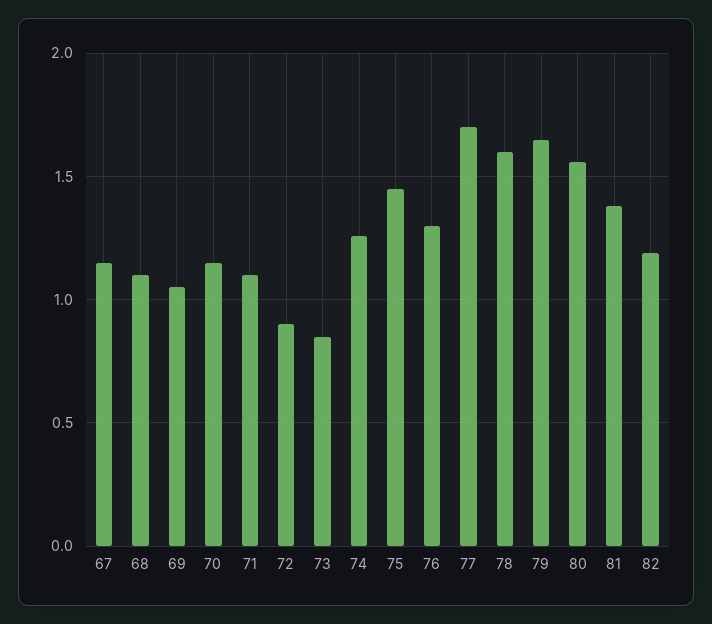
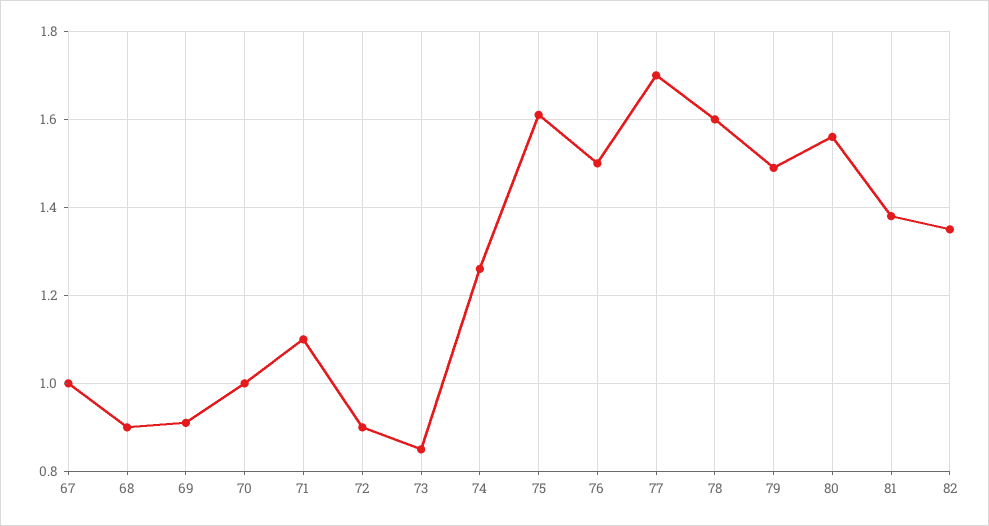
67: 1.15 -> 1
68: 1.1 -> 0.9
69: 1.05 -> 0.9
70: 1.15 -> 1
75: 1.45 -> 1.6
76: 1.3 -> 1.5
79: 1.65 -> 1.5
82: 1.2 -> 1.35

